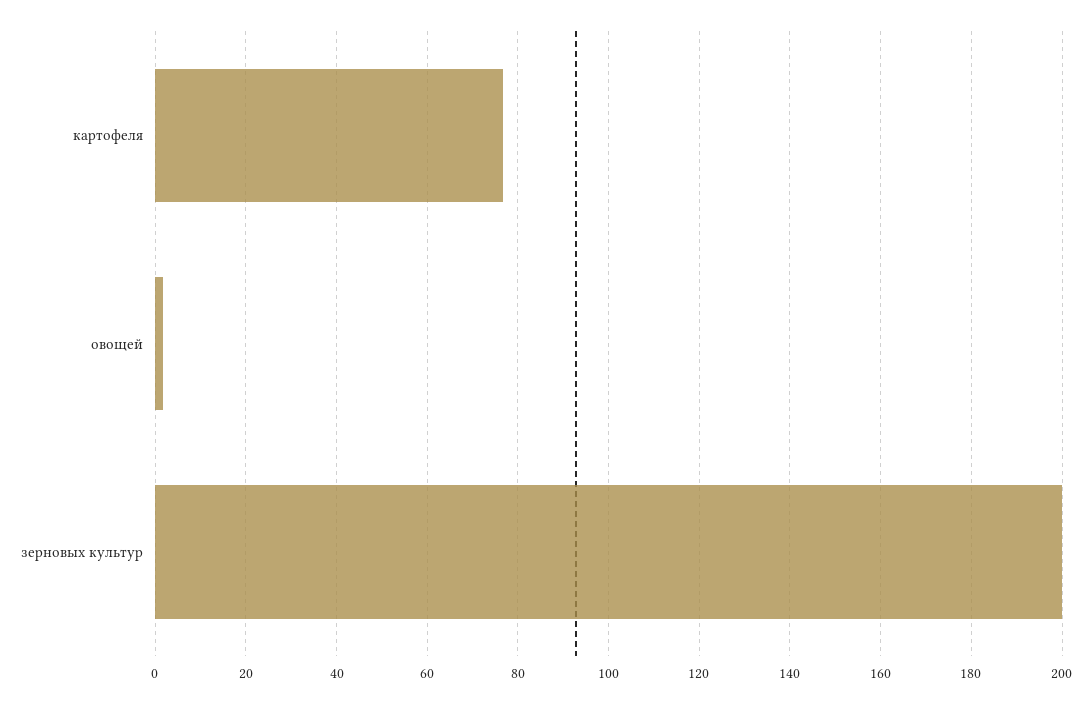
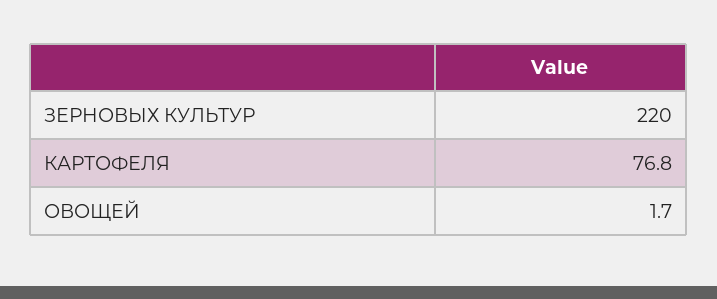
зерновых культур: 200 -> 220

